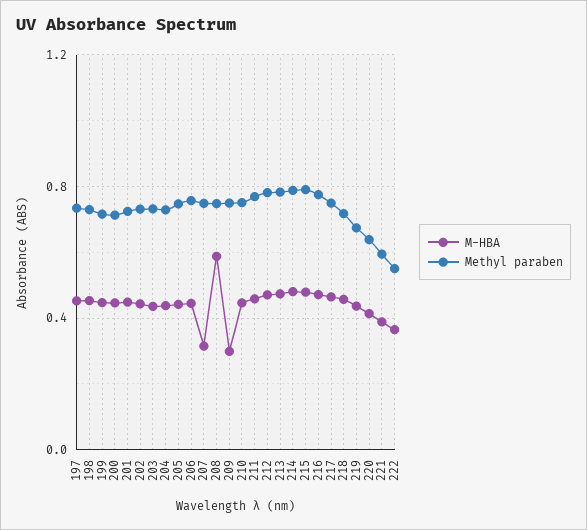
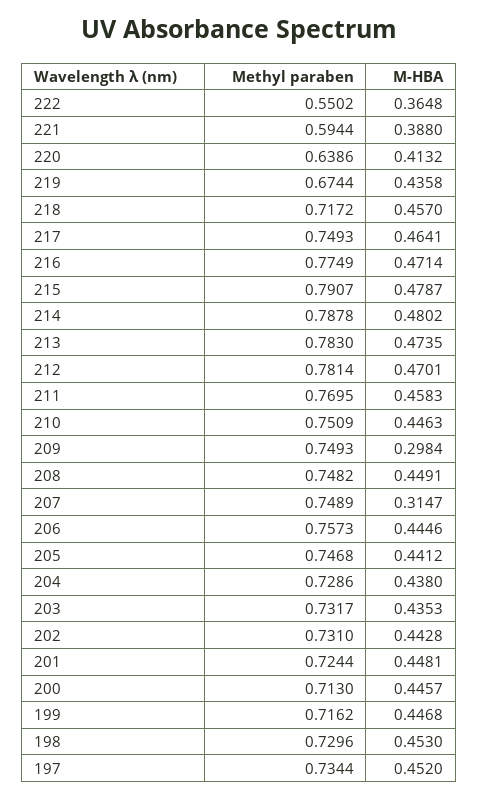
M-HBA, 208: 0.6 -> 0.4491

